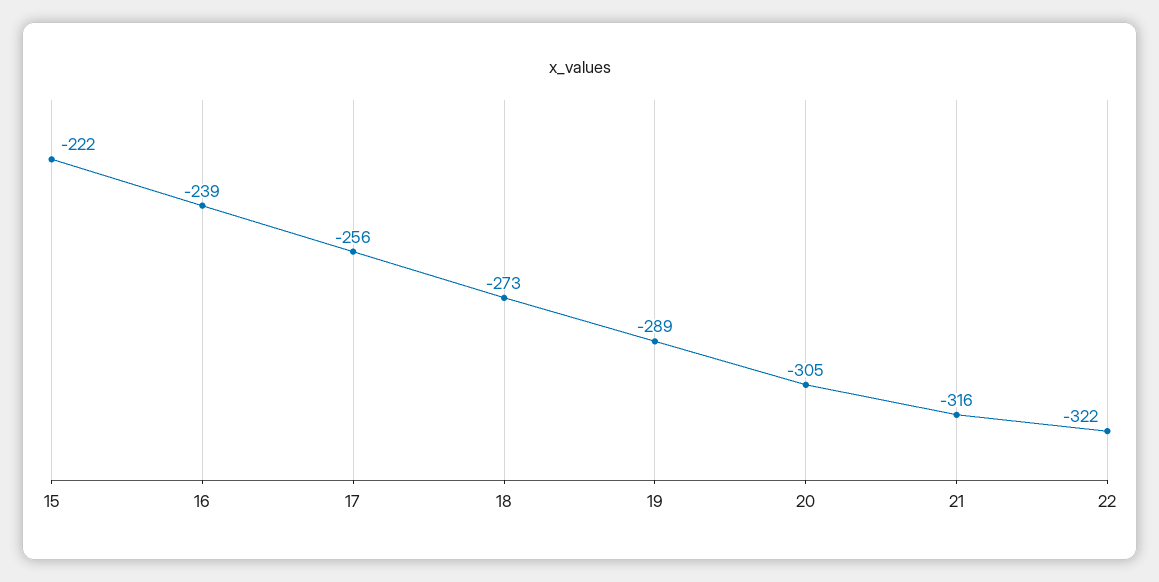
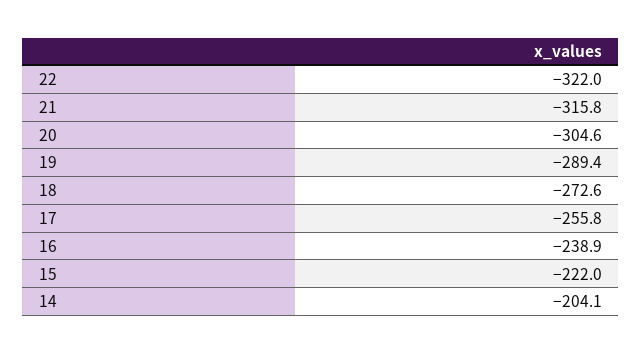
14: none -> -204.1

